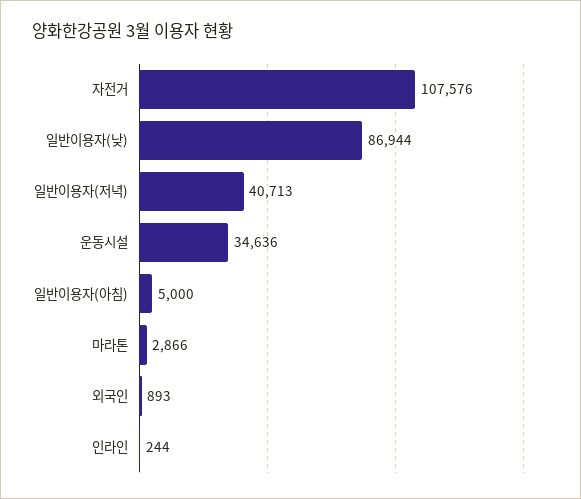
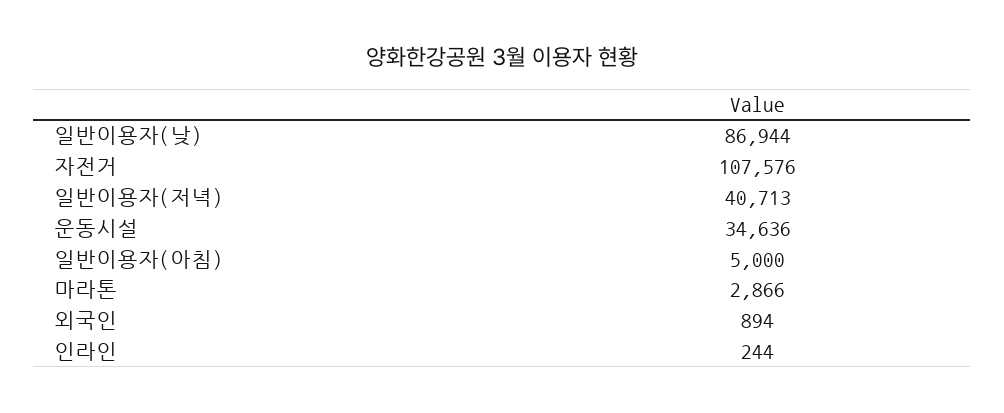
외국인: 893 -> 894

